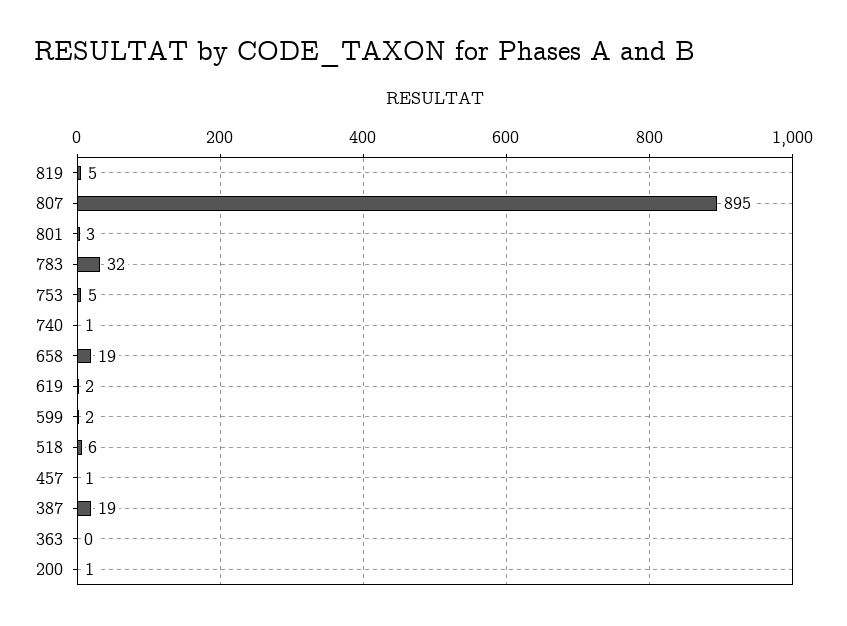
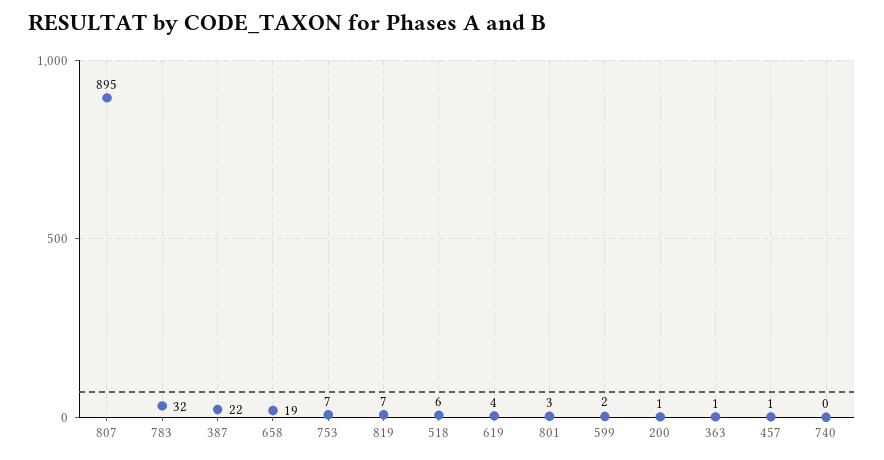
819: 5 -> 7
753: 5 -> 7
740: 1 -> 0
619: 2 -> 4
387: 19 -> 22
363: 0 -> 1

